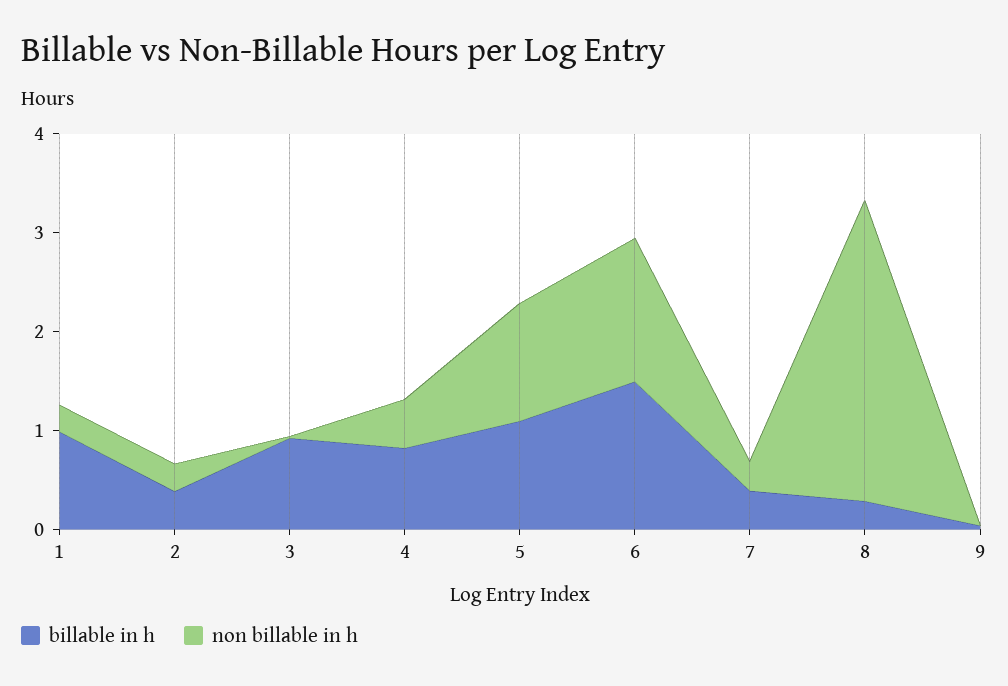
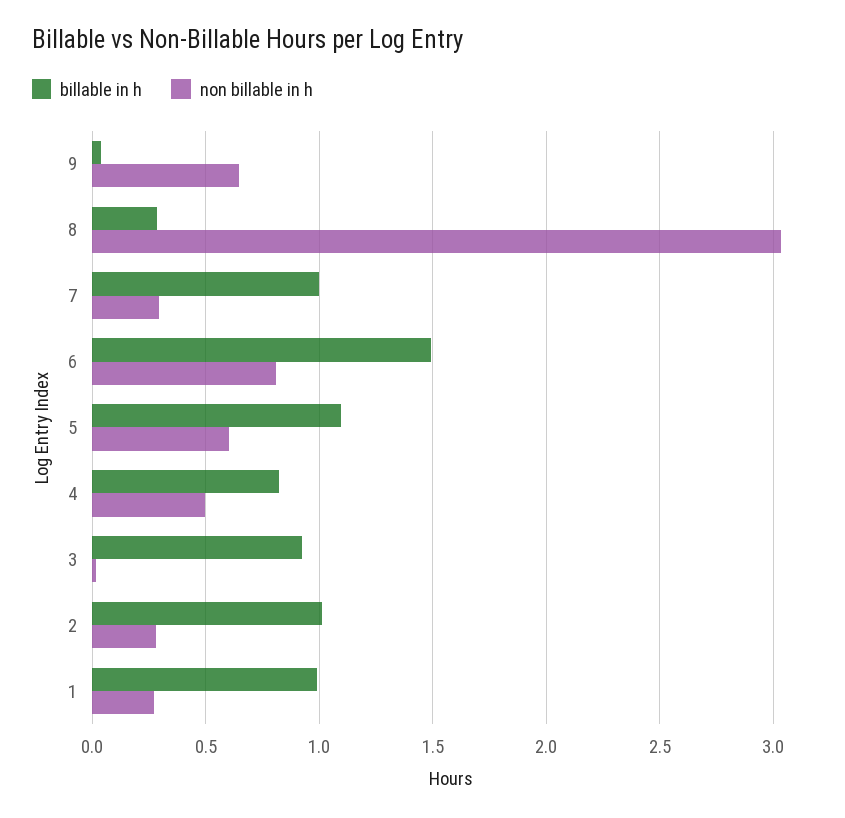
billable in h, 2: 0.4 -> 1
non billable in h, 5: 1.2 -> 0.6
non billable in h, 6: 1.4 -> 0.8
billable in h, 7: 0.4 -> 1
non billable in h, 9: 0 -> 0.65

